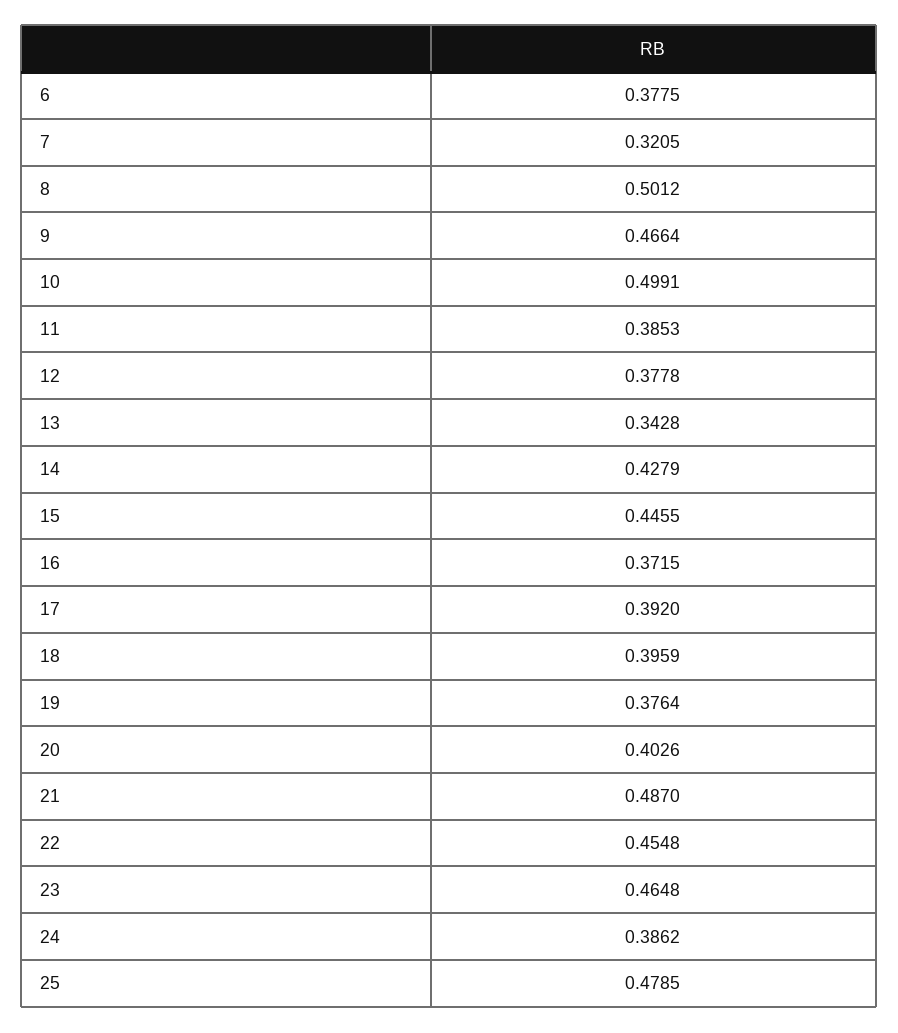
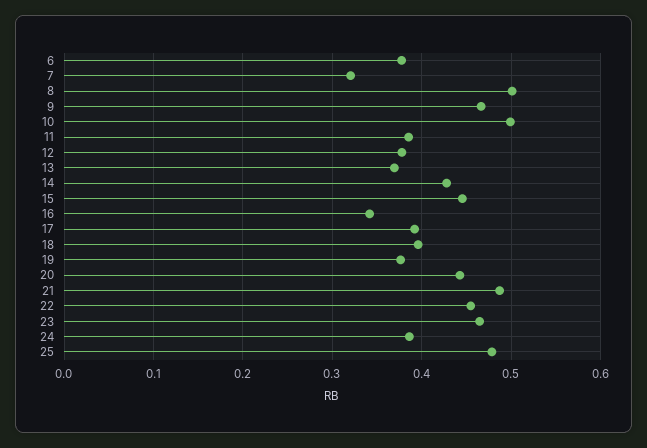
13: 0.3428 -> 0.37
16: 0.3715 -> 0.34
20: 0.4026 -> 0.44

